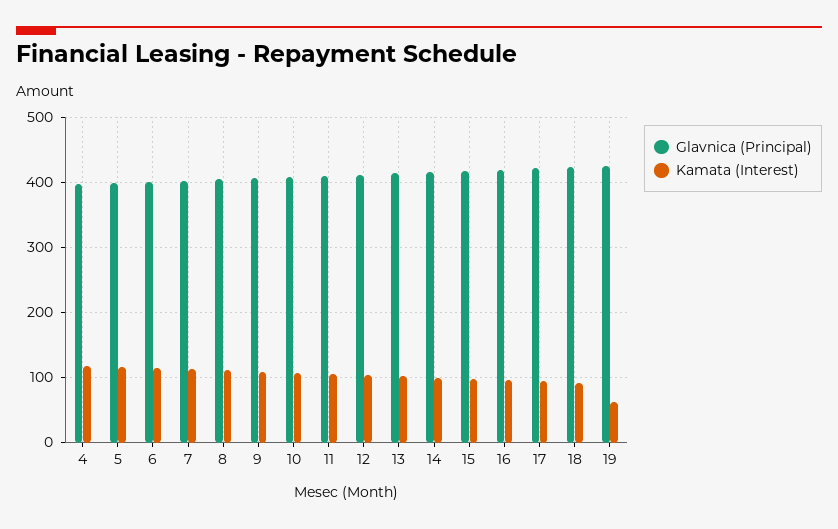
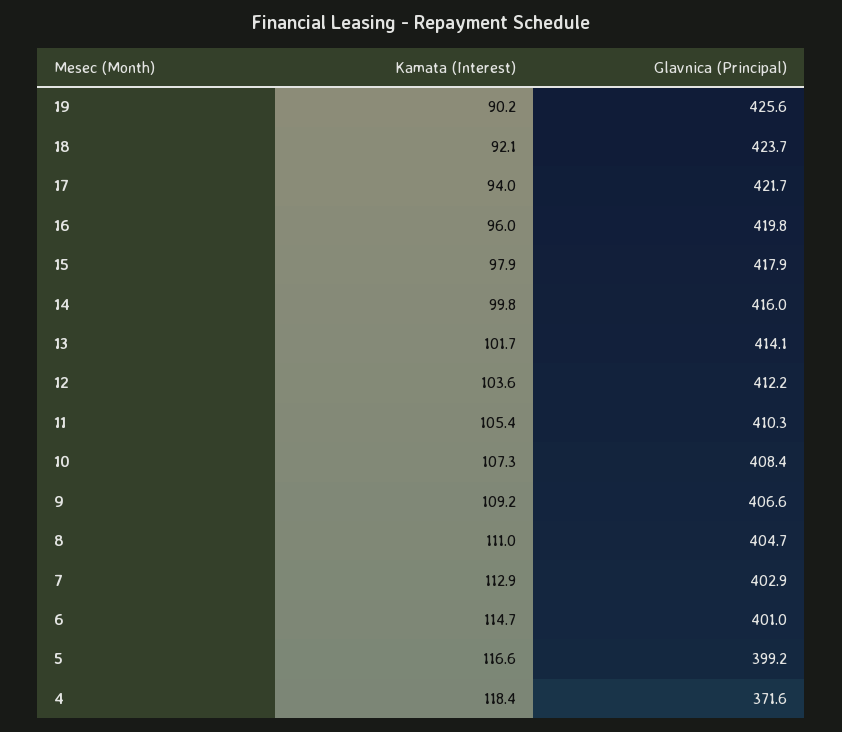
Glavnica (Principal), 4: 400 -> 371.6
Kamata (Interest), 19: 60 -> 90.2

